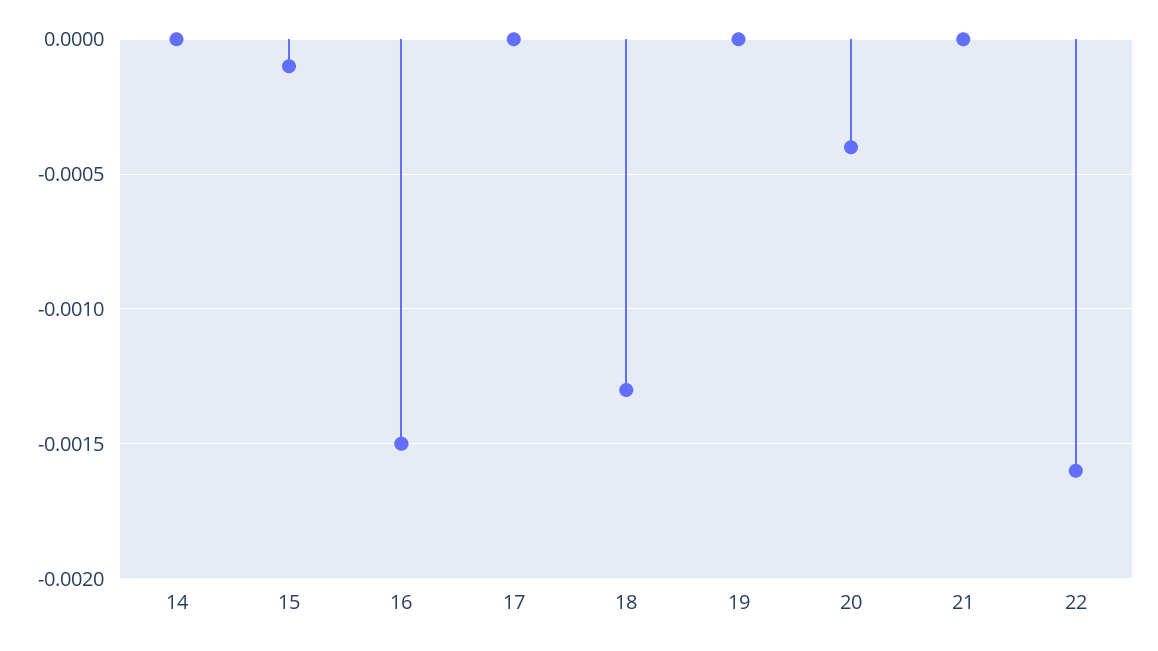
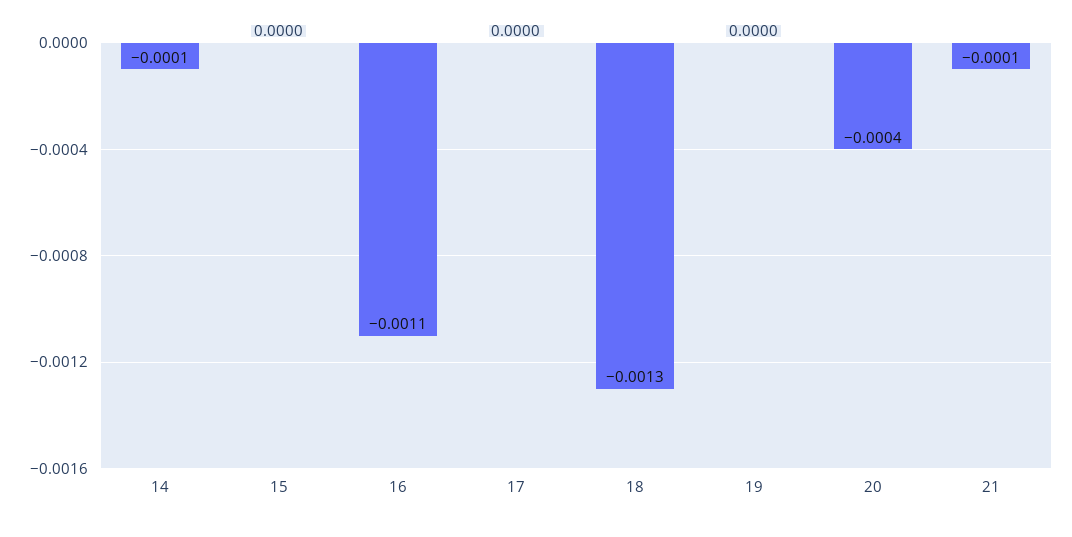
14: 0 -> -0.0001
15: -0.0001 -> 0
16: -0.0015 -> -0.0011
21: 0 -> -0.0001
22: -0.0016 -> none

